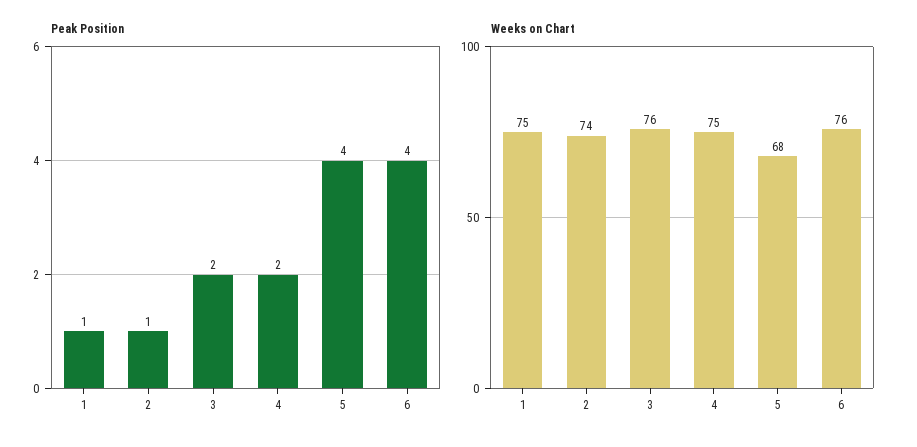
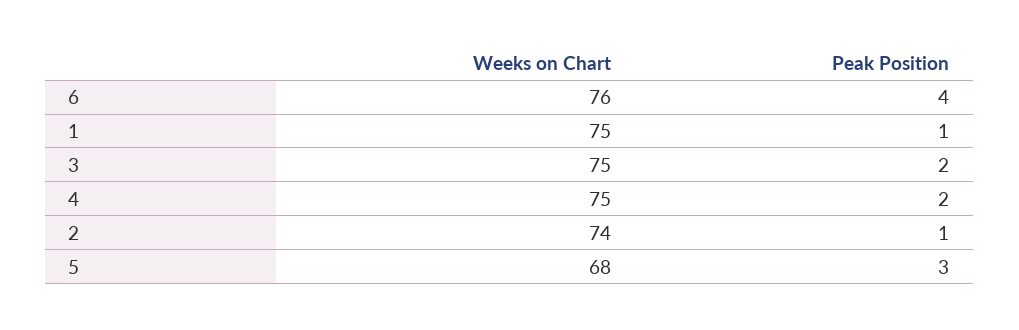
Peak Position, 5: 4 -> 3
Weeks on Chart, 3: 76 -> 75

